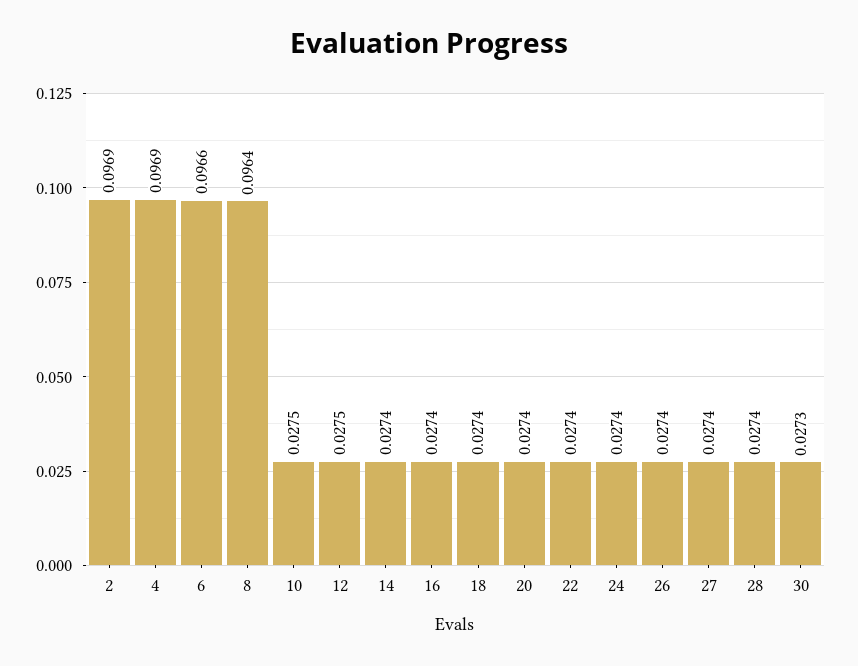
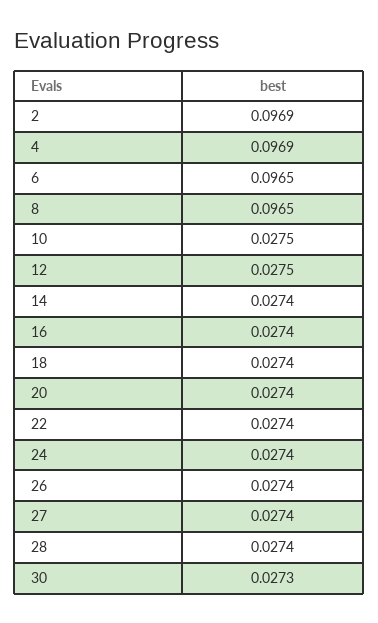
6: 0.0966 -> 0.0965
8: 0.0964 -> 0.0965

